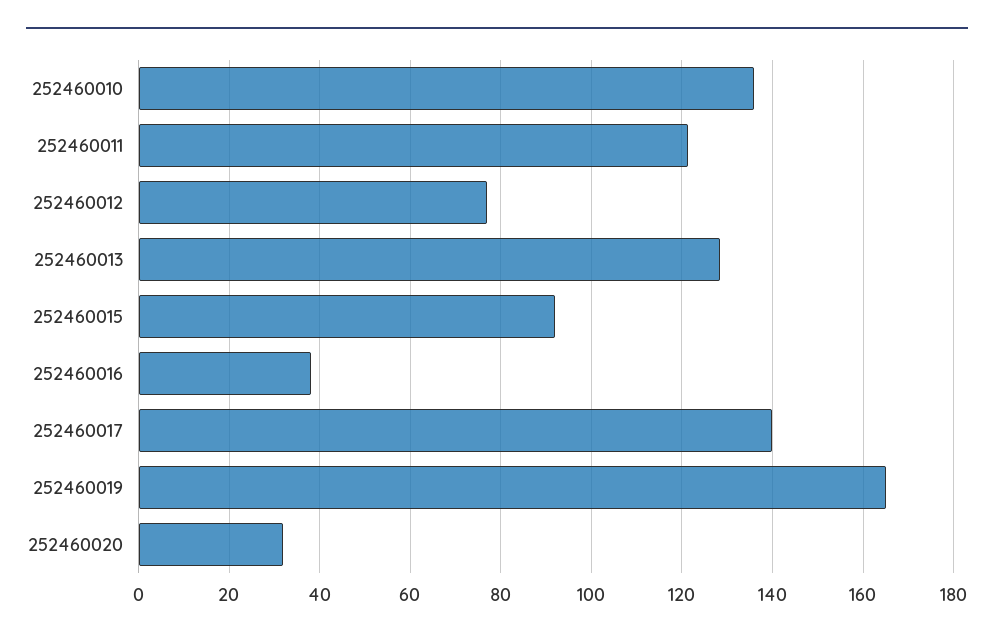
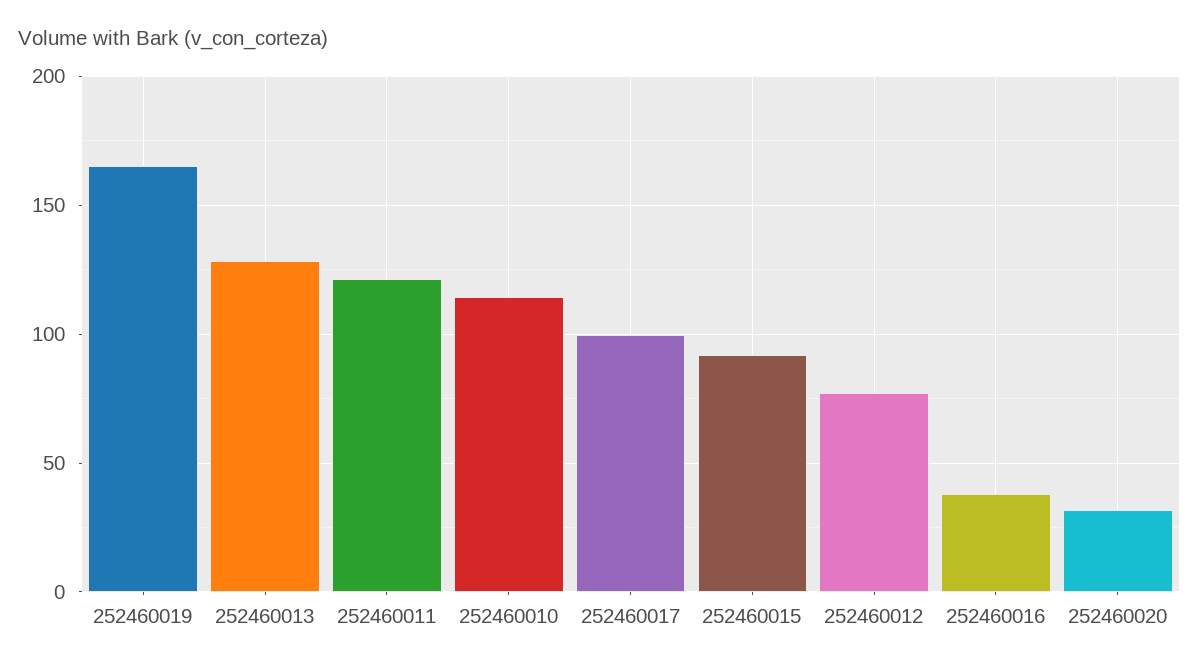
252460010: 136 -> 115
252460017: 140 -> 100

